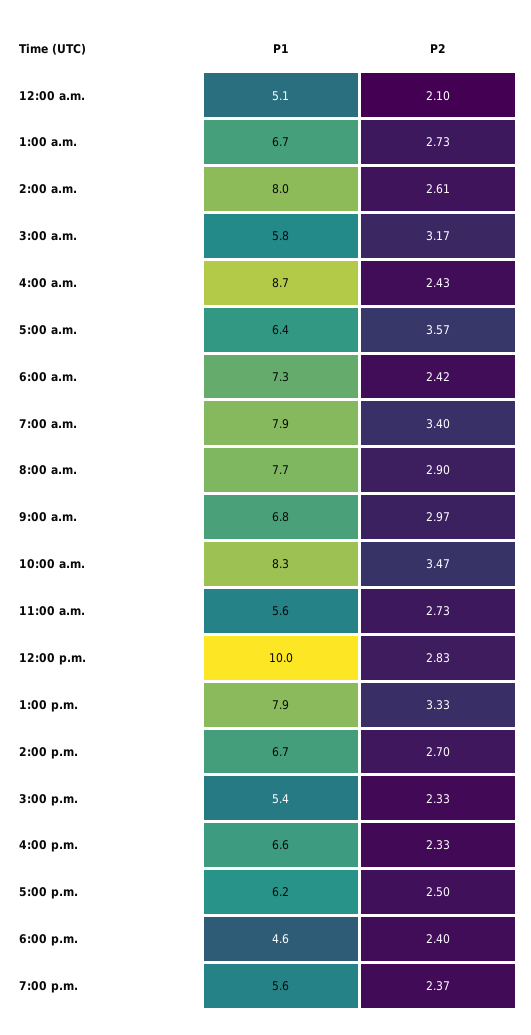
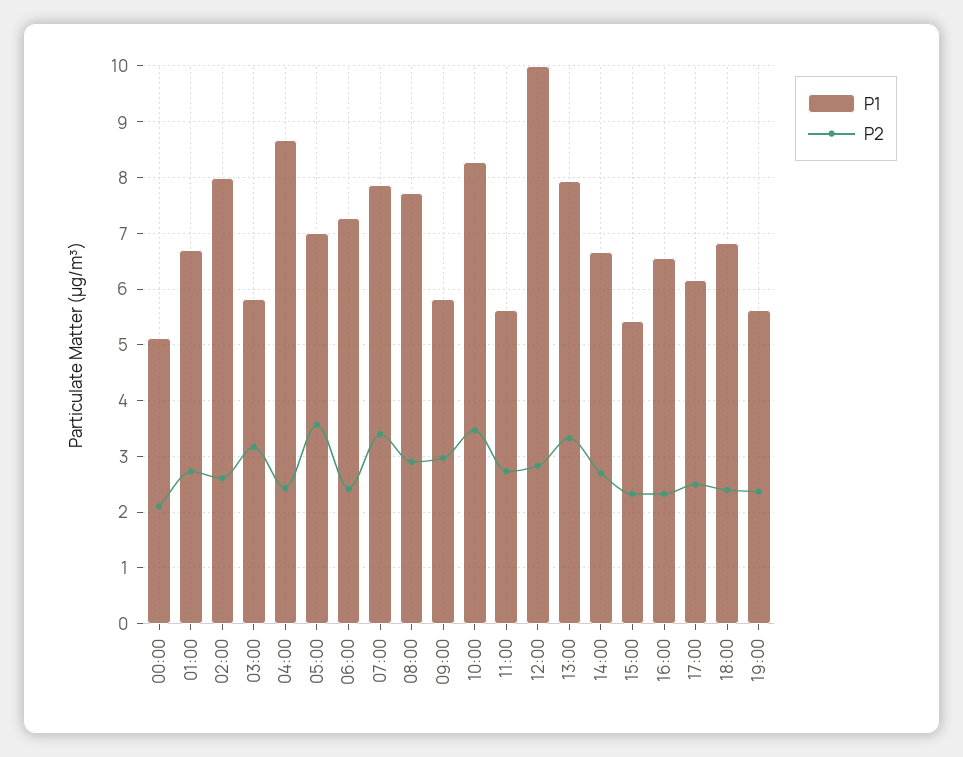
P1, 5:00 a.m.: 6.4 -> 7
P1, 9:00 a.m.: 6.8 -> 5.8
P1, 6:00 p.m.: 4.6 -> 6.8

